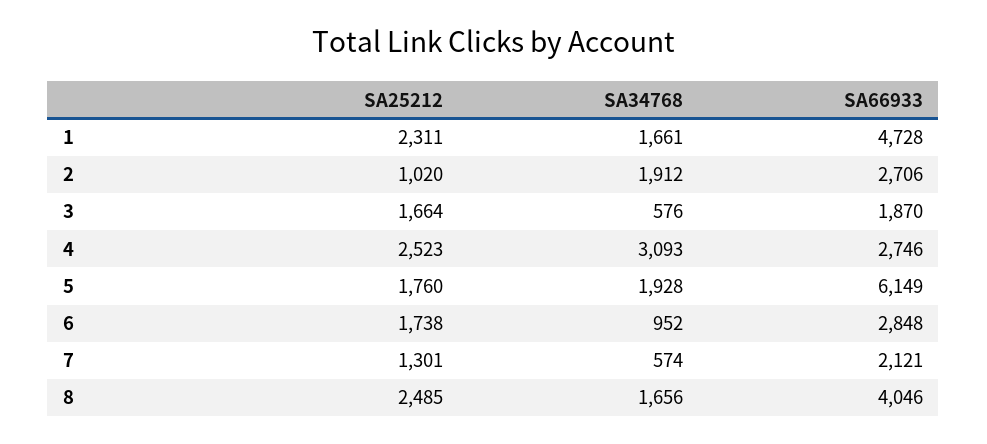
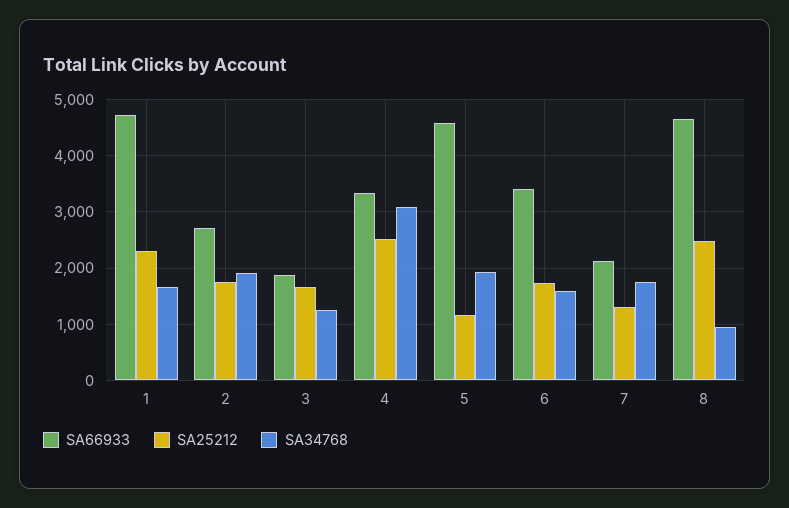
SA25212, 2: 1020 -> 1800
SA34768, 3: 576 -> 1200
SA66933, 4: 2746 -> 3400
SA25212, 5: 1760 -> 1200
SA66933, 5: 6149 -> 4600
SA34768, 6: 952 -> 1600
SA66933, 6: 2848 -> 3400
SA34768, 7: 574 -> 1800
SA34768, 8: 1656 -> 1000
SA66933, 8: 4046 -> 4600

